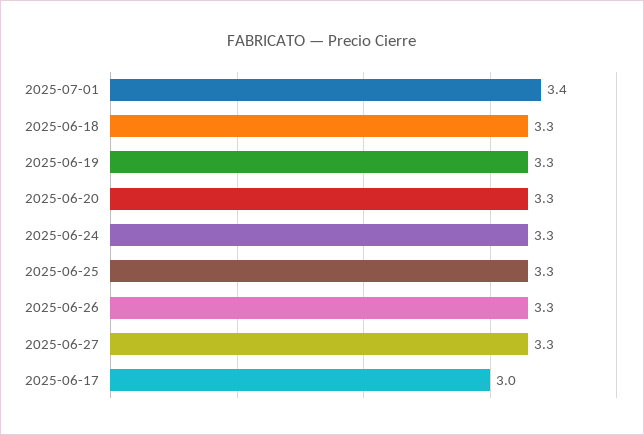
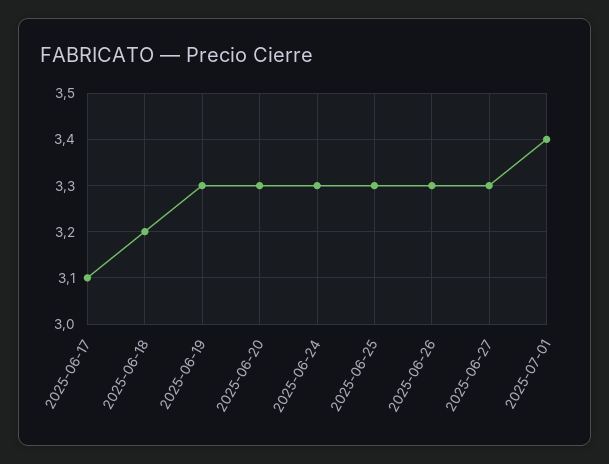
2025-06-18: 3.3 -> 3.2
2025-06-17: 3 -> 3.1

